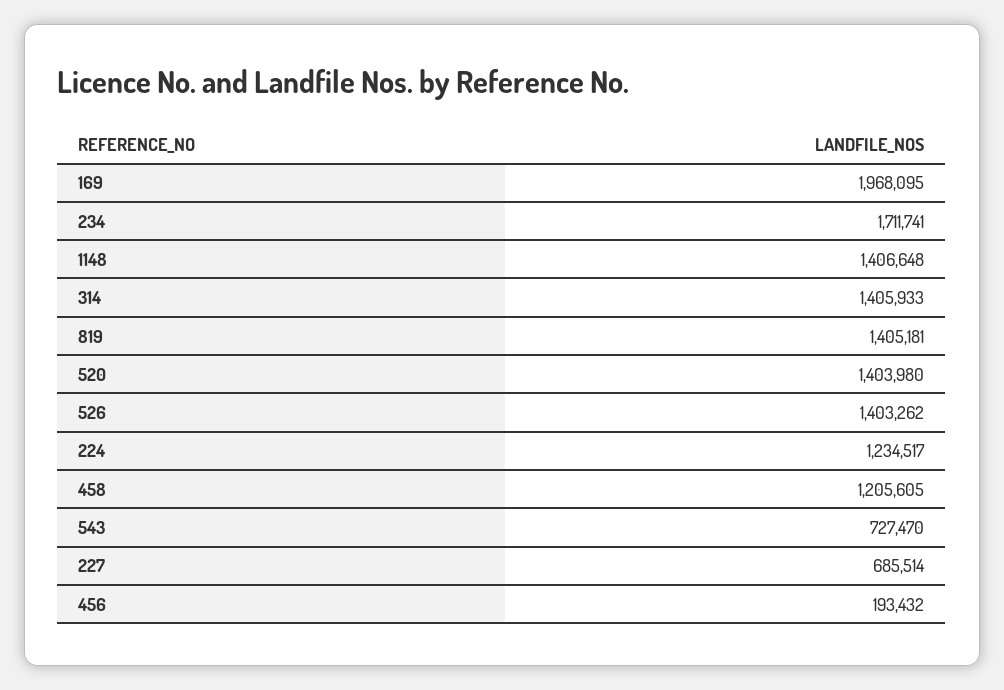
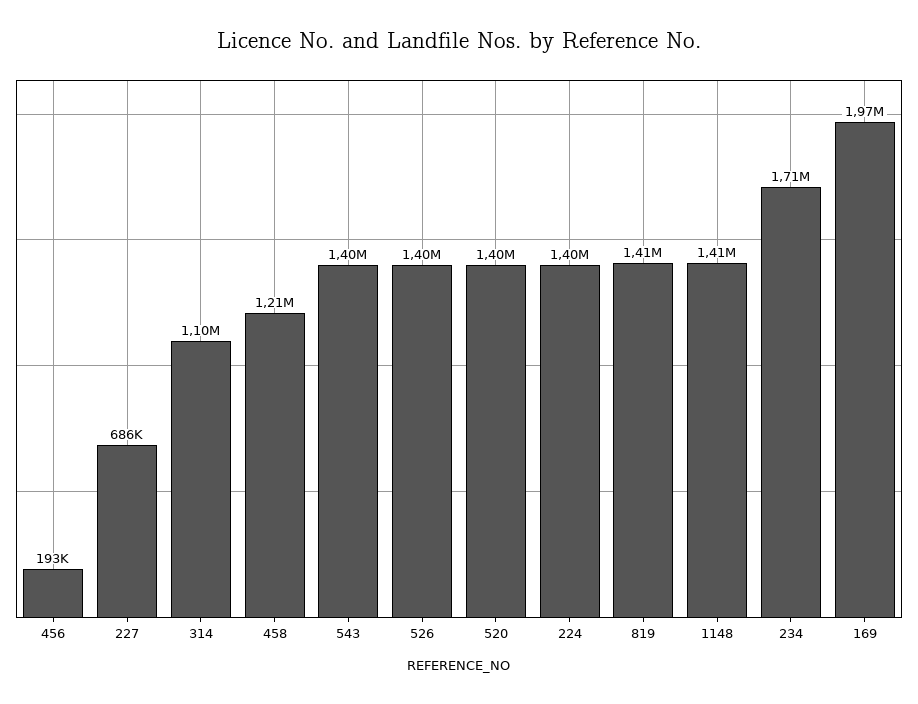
314: 1405933 -> 1100000
224: 1234517 -> 1400000
543: 727470 -> 1400000

